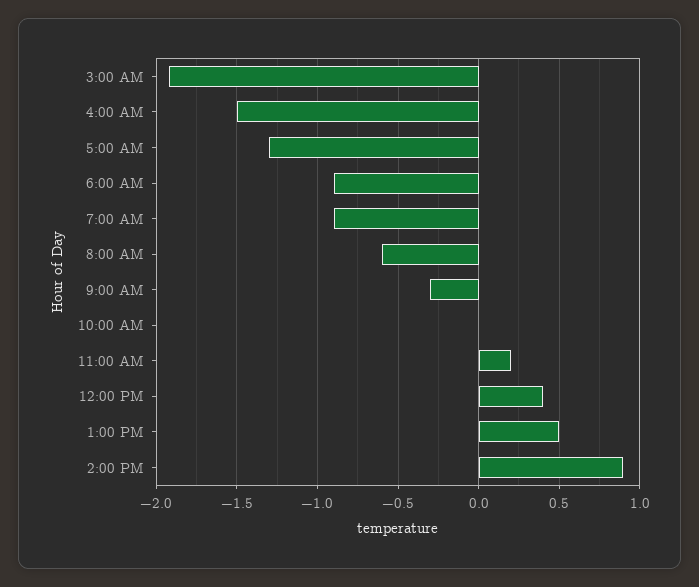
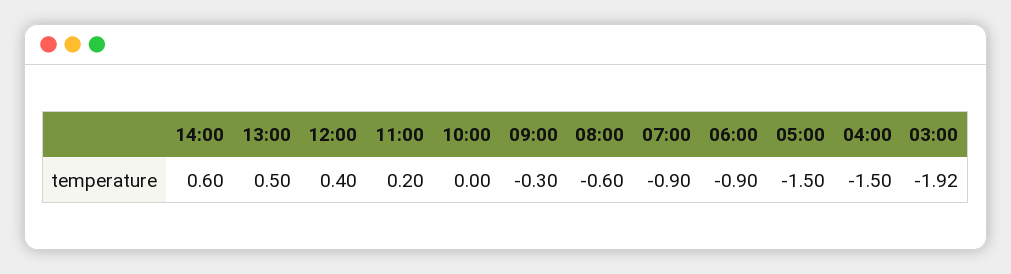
5:00 AM: -1.3 -> -1.5
2:00 PM: 0.9 -> 0.6

